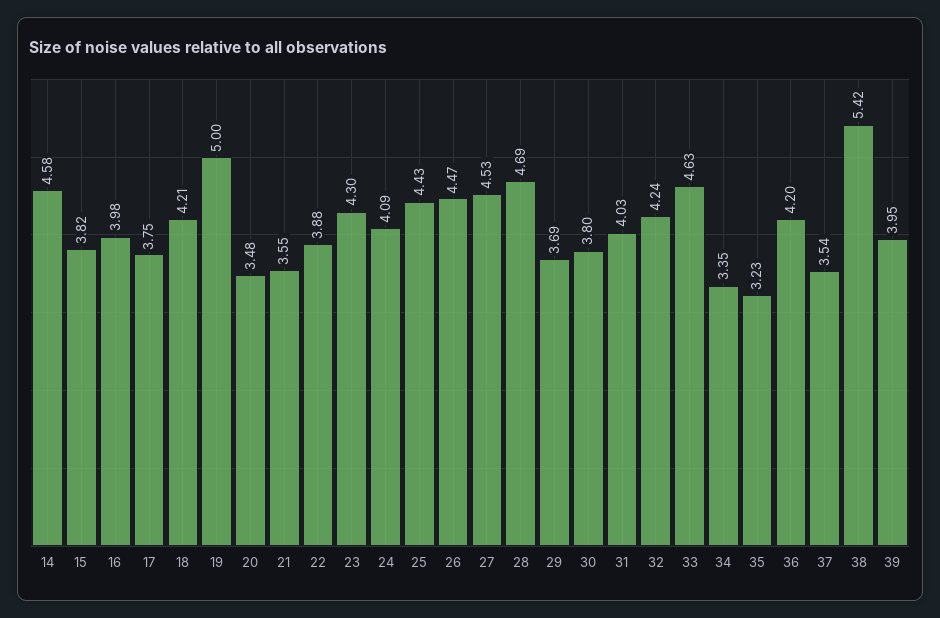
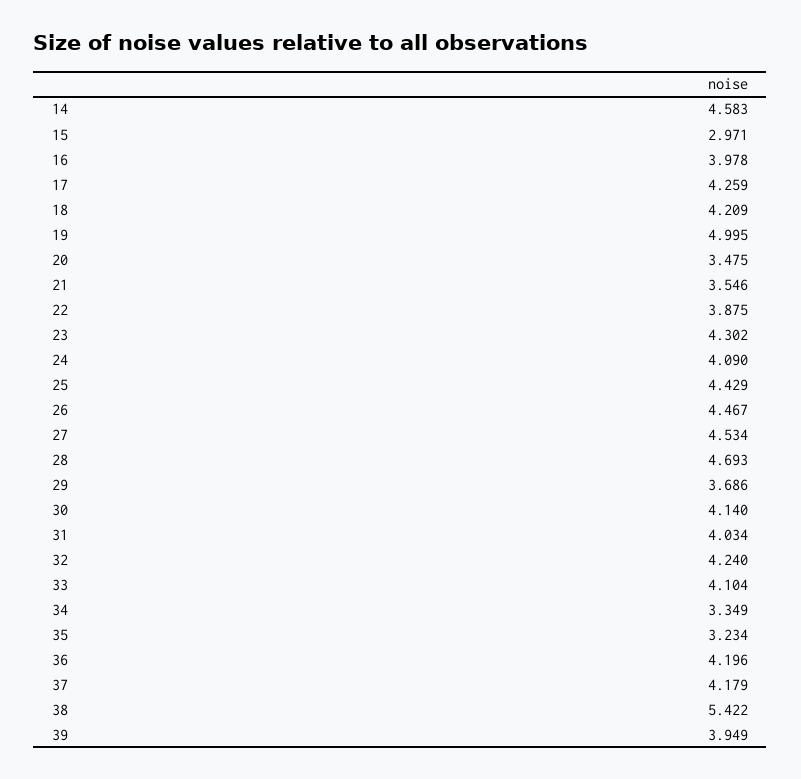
15: 3.82 -> 2.971
17: 3.75 -> 4.259
30: 3.8 -> 4.14
33: 4.63 -> 4.104
37: 3.54 -> 4.179

